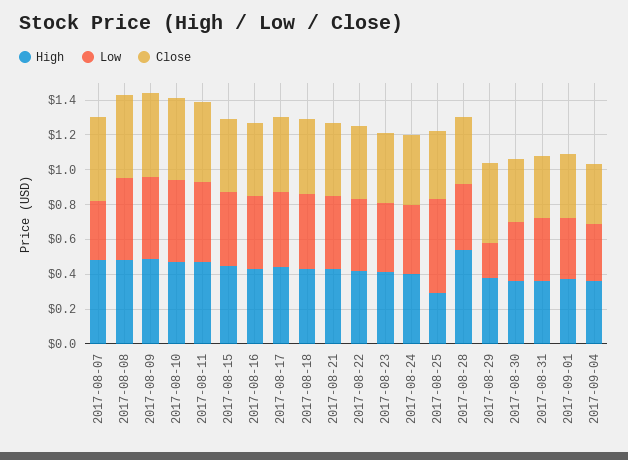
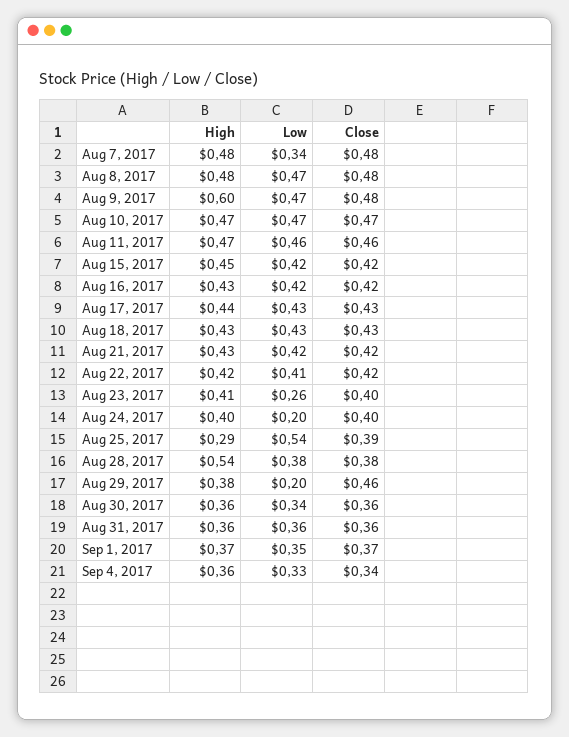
High, 2017-08-09: 0.5 -> 0.6
Low, 2017-08-23: 0.4 -> 0.26
Low, 2017-08-24: 0.4 -> 0.2

